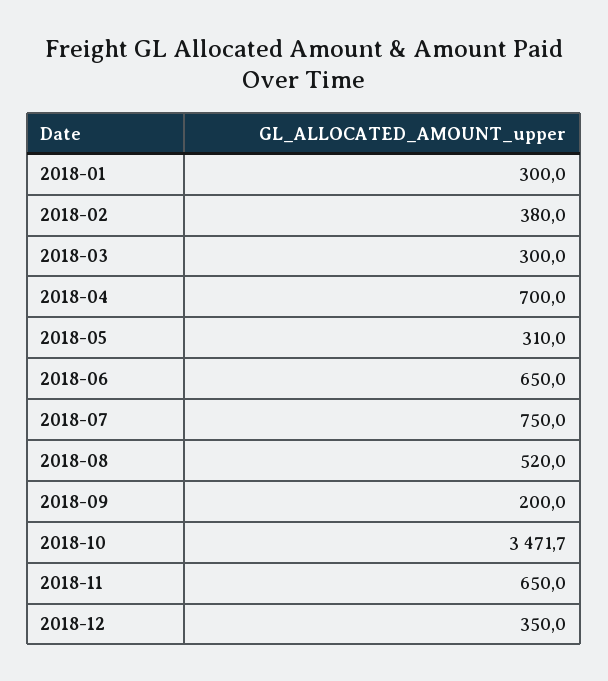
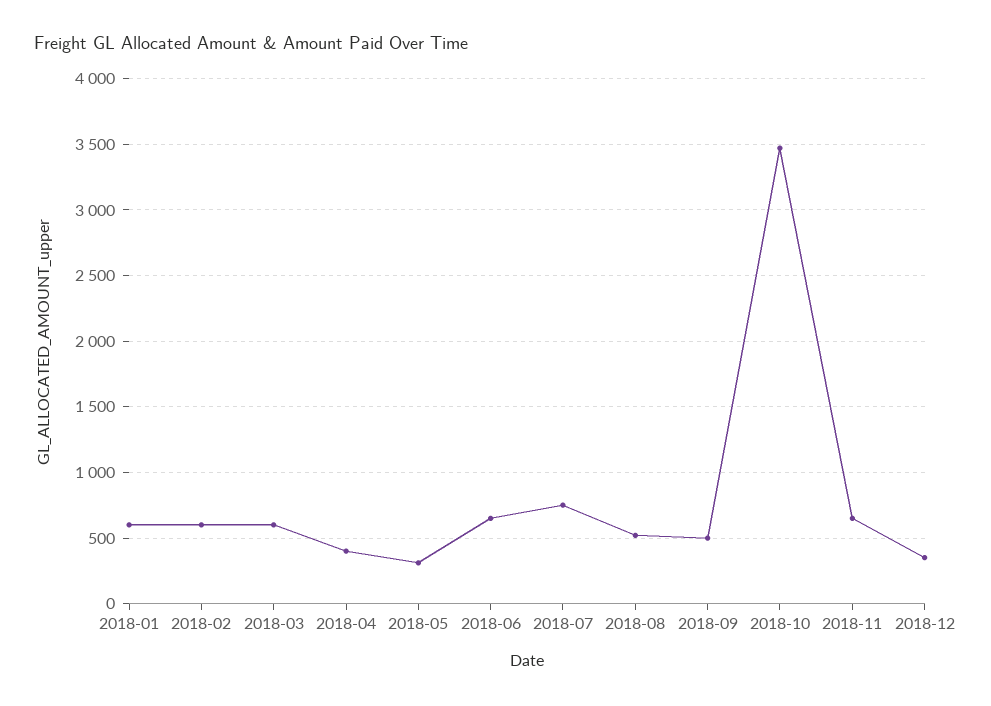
2018-01: 300 -> 600
2018-02: 380 -> 600
2018-03: 300 -> 600
2018-04: 700 -> 400
2018-09: 200 -> 500

